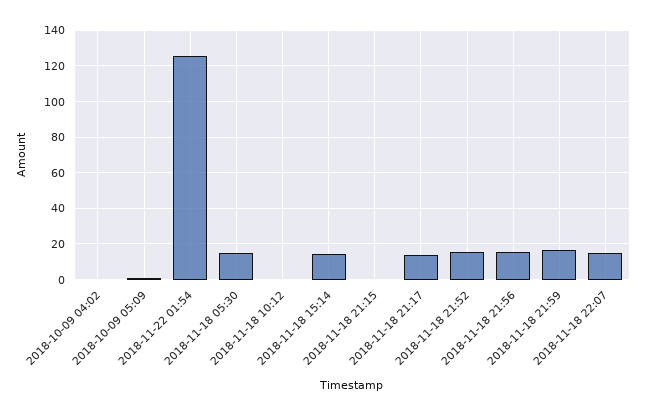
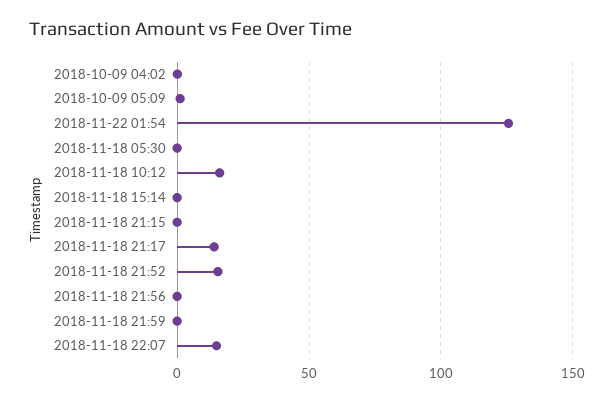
2018-11-18 05:30: 15 -> 0
2018-11-18 10:12: 0 -> 15
2018-11-18 15:14: 15 -> 0
2018-11-18 21:56: 15 -> 0
2018-11-18 21:59: 15 -> 0

